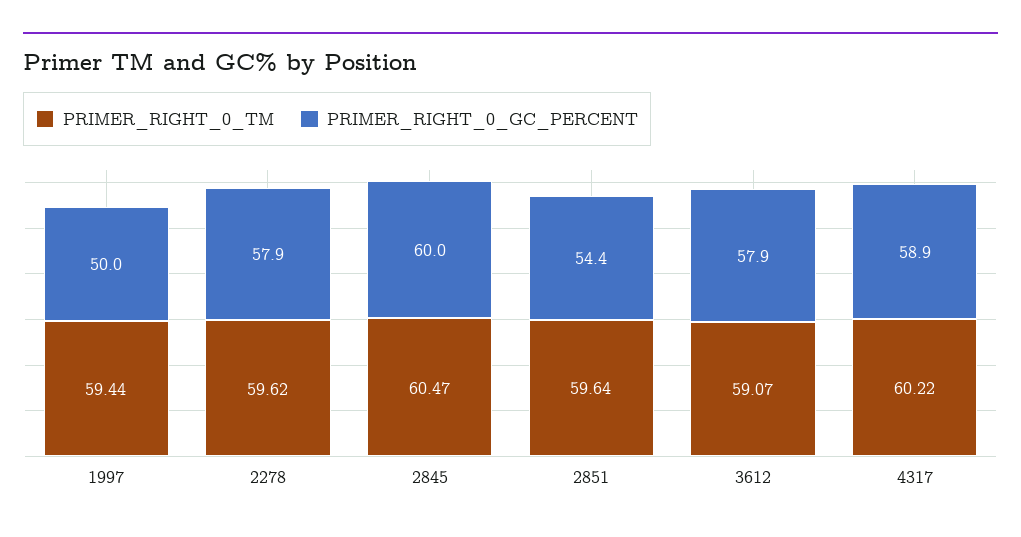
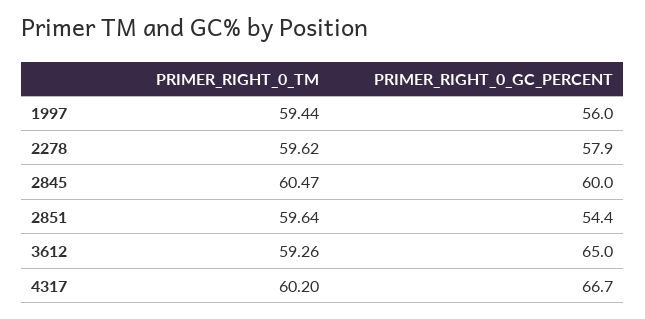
PRIMER_RIGHT_0_GC_PERCENT, 1997: 50 -> 56
PRIMER_RIGHT_0_TM, 3612: 59.07 -> 59.26
PRIMER_RIGHT_0_GC_PERCENT, 3612: 57.9 -> 65
PRIMER_RIGHT_0_TM, 4317: 60.22 -> 60.2
PRIMER_RIGHT_0_GC_PERCENT, 4317: 58.9 -> 66.7

